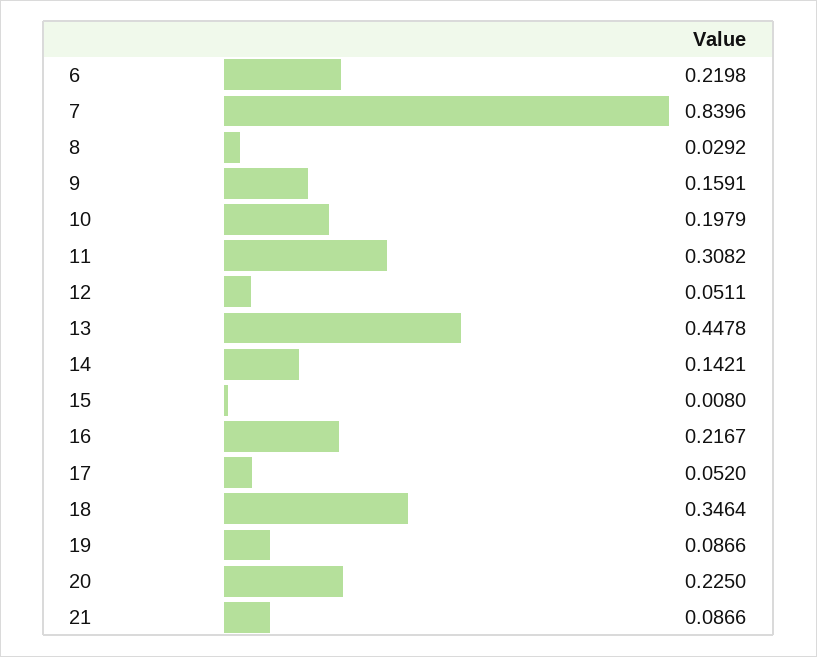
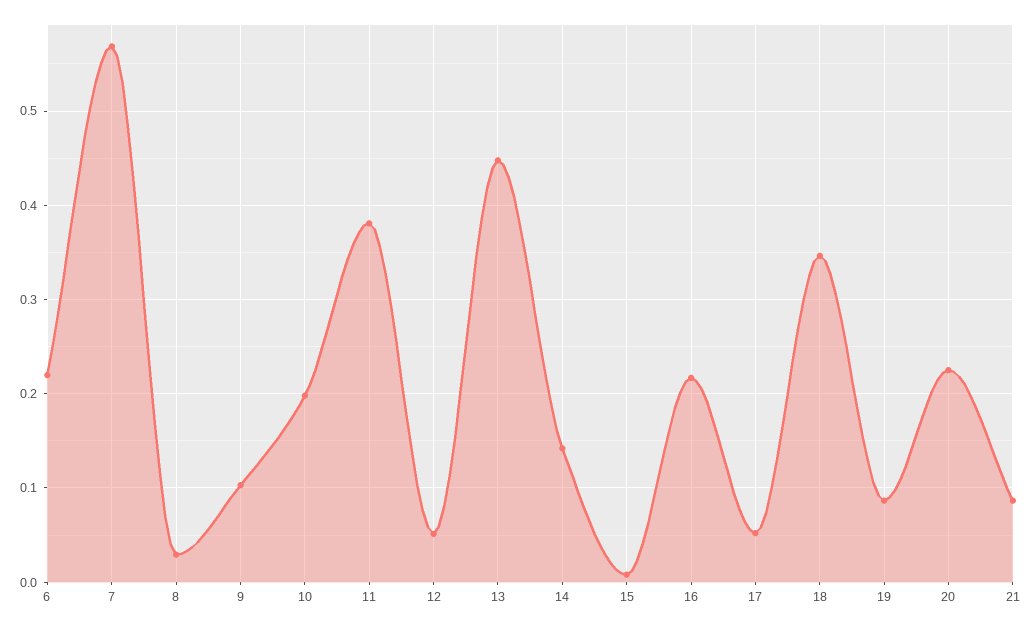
7: 0.8396 -> 0.57
9: 0.1591 -> 0.1
11: 0.3082 -> 0.38

